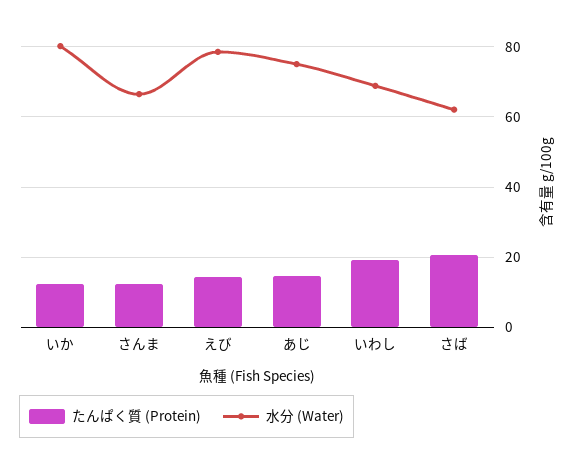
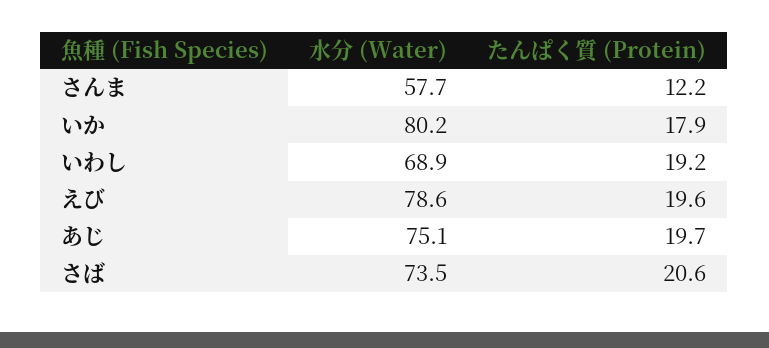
たんぱく質 (Protein), いか: 12 -> 17.9
水分 (Water), さんま: 66 -> 57.7
たんぱく質 (Protein), えび: 14 -> 19.6
たんぱく質 (Protein), あじ: 14 -> 19.7
水分 (Water), さば: 62 -> 73.5

